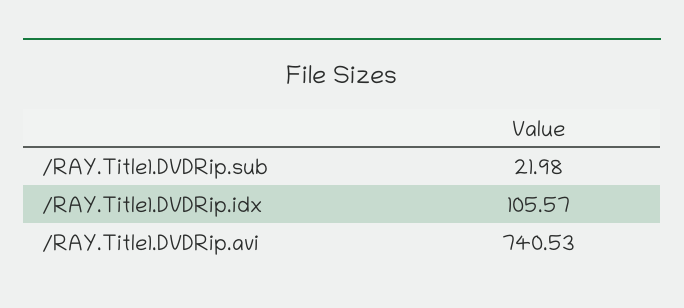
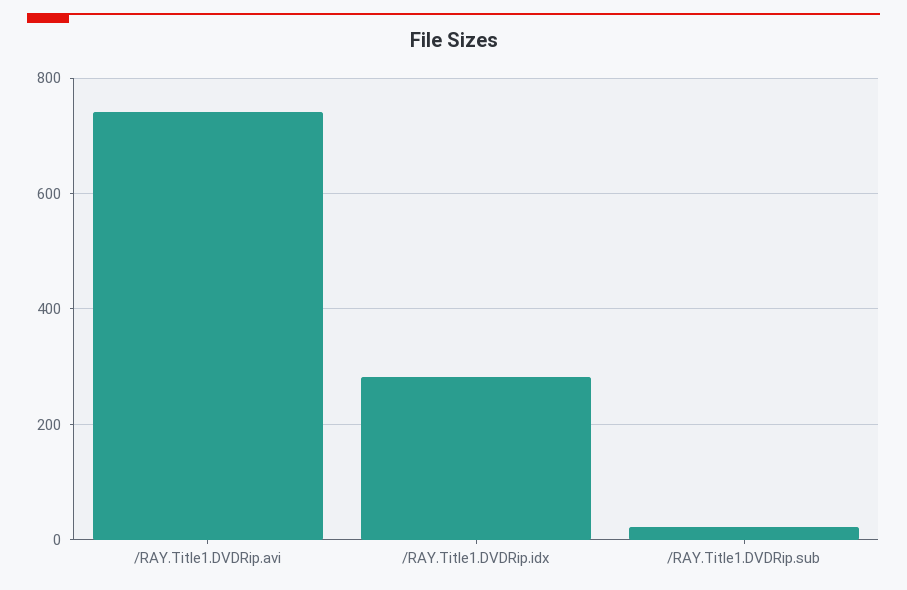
/RAY.Title1.DVDRip.idx: 105.57 -> 280

